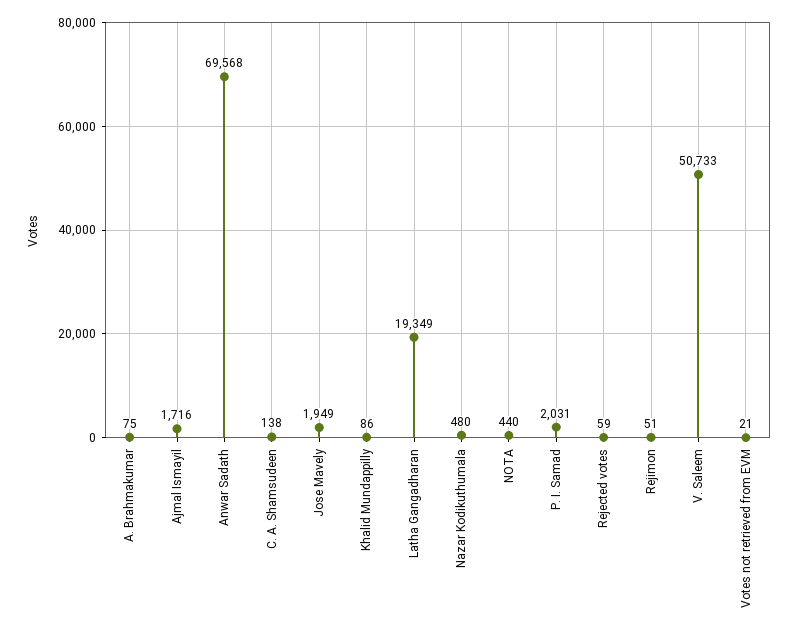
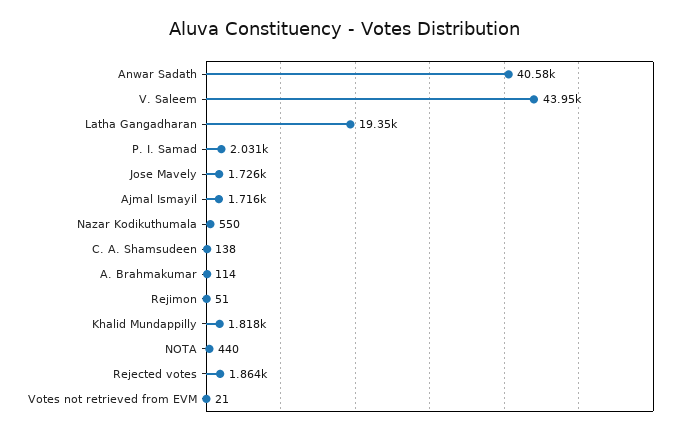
A. Brahmakumar: 75 -> 114
Anwar Sadath: 69568 -> 40580
Jose Mavely: 1949 -> 1726
Khalid Mundappilly: 86 -> 1818
Nazar Kodikuthumala: 480 -> 550
Rejected votes: 59 -> 1864
V. Saleem: 50733 -> 43950

